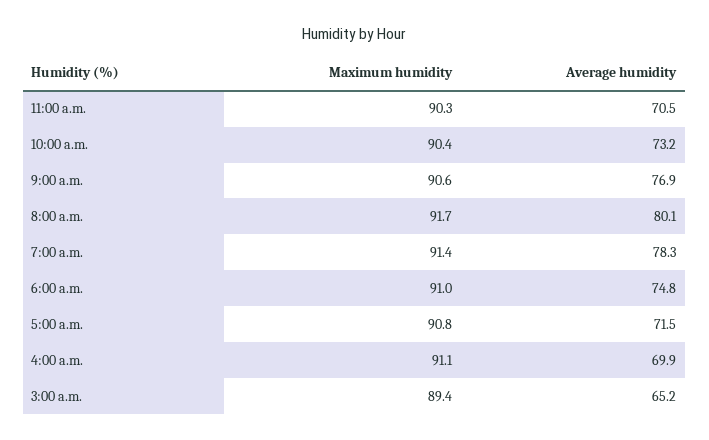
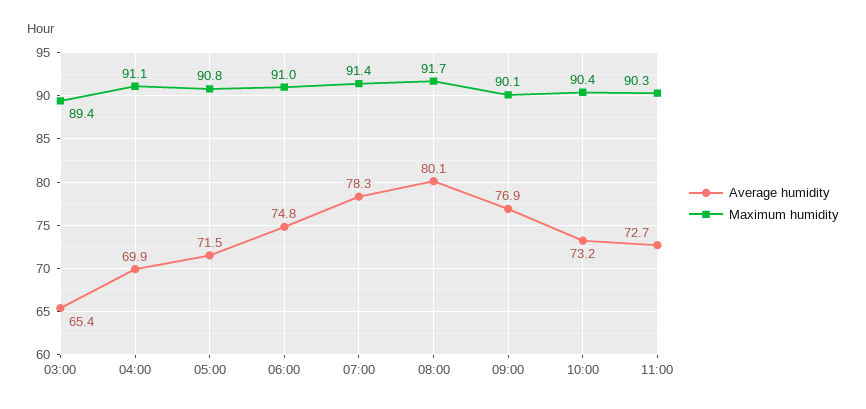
Average humidity, 11:00 a.m.: 70.5 -> 72.7
Maximum humidity, 9:00 a.m.: 90.6 -> 90.1
Average humidity, 3:00 a.m.: 65.2 -> 65.4

